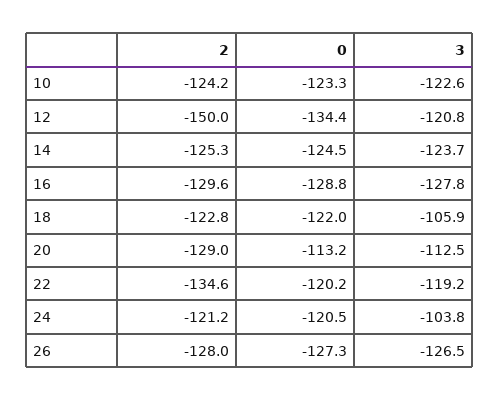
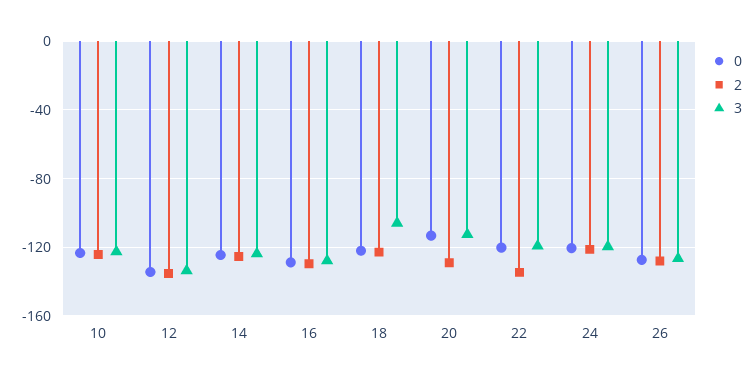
2, 12: -150 -> -135
3, 12: -120.8 -> -135
3, 24: -103.8 -> -120

